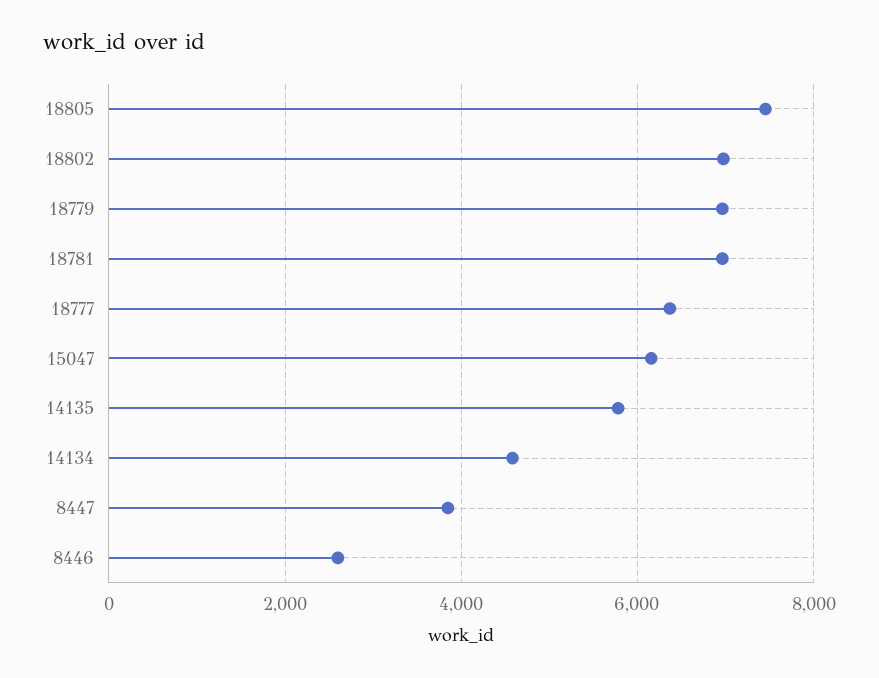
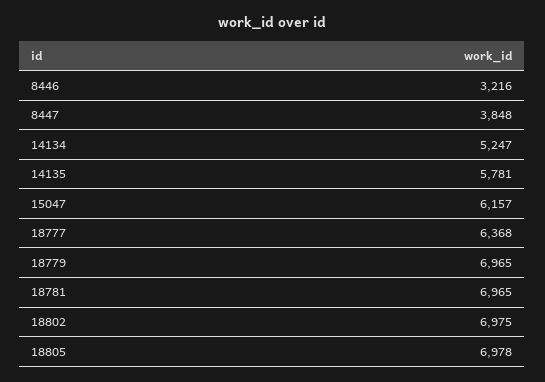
18805: 7400 -> 6978
14134: 4600 -> 5247
8446: 2600 -> 3216

